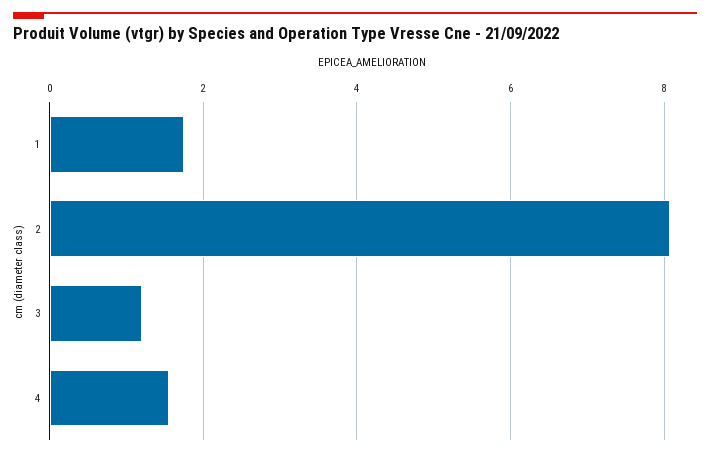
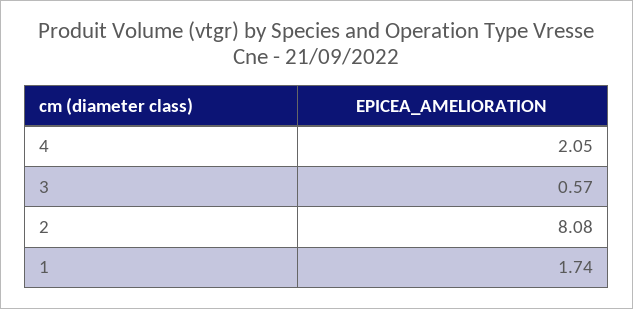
3: 1.2 -> 0.57
4: 1.6 -> 2.05

